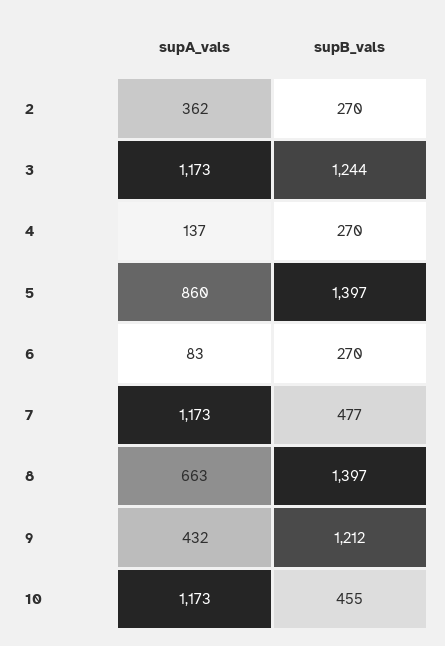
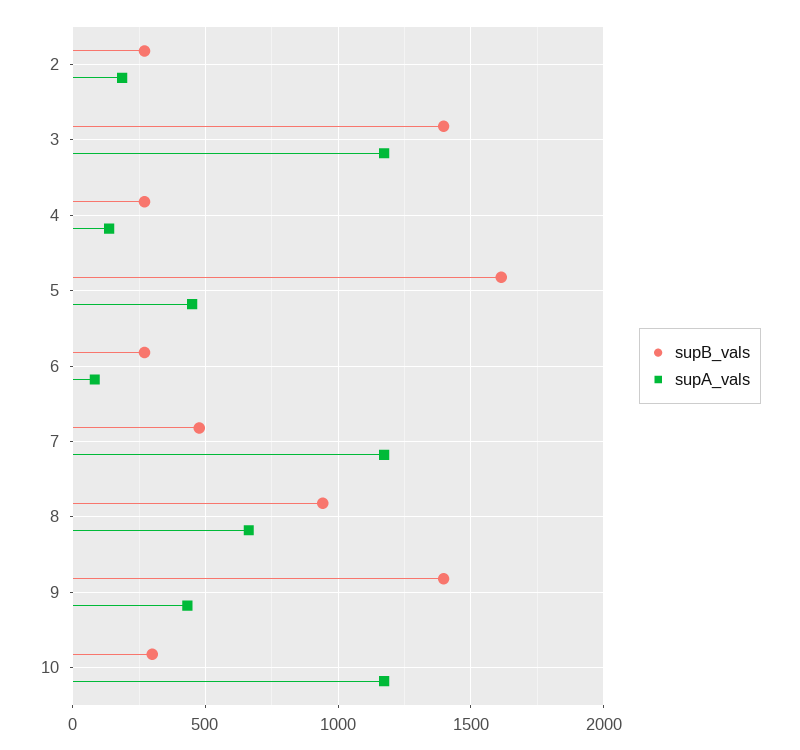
supA_vals, 2: 362 -> 200
supB_vals, 3: 1244 -> 1400
supA_vals, 5: 860 -> 450
supB_vals, 5: 1397 -> 1600
supB_vals, 8: 1397 -> 950
supB_vals, 9: 1212 -> 1400
supB_vals, 10: 455 -> 300

